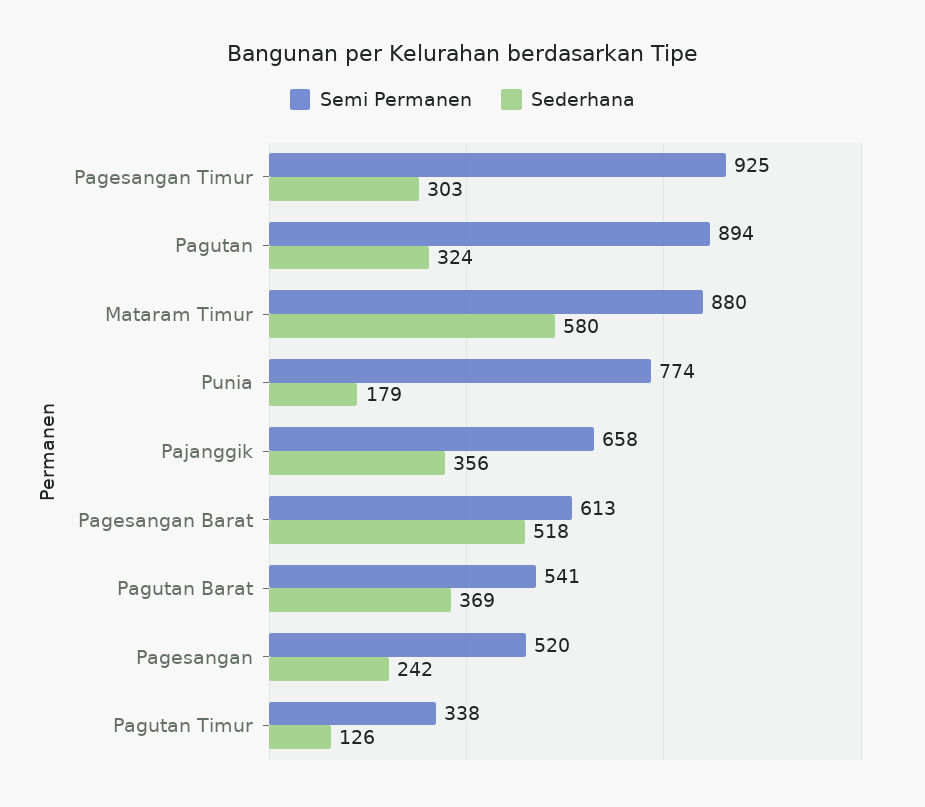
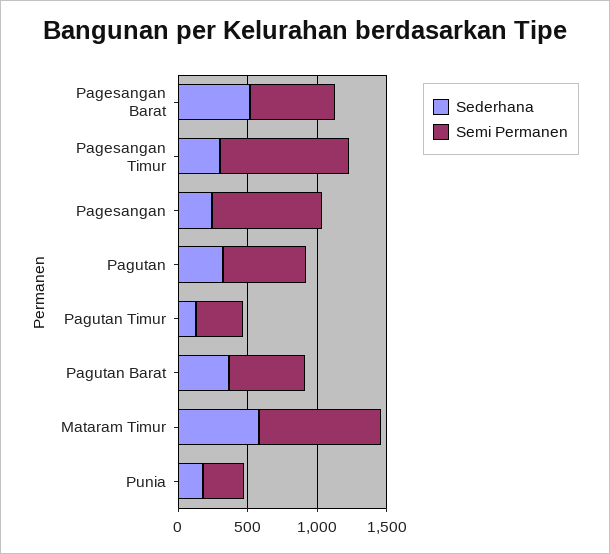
Semi Permanen, Pagutan: 894 -> 600
Semi Permanen, Punia: 774 -> 300
Semi Permanen, Pajanggik: 658 -> none
Sederhana, Pajanggik: 356 -> none
Semi Permanen, Pagesangan: 520 -> 800

